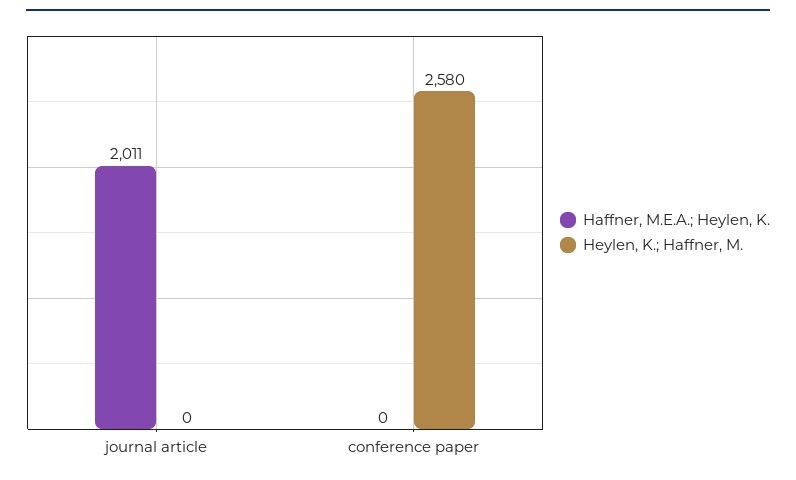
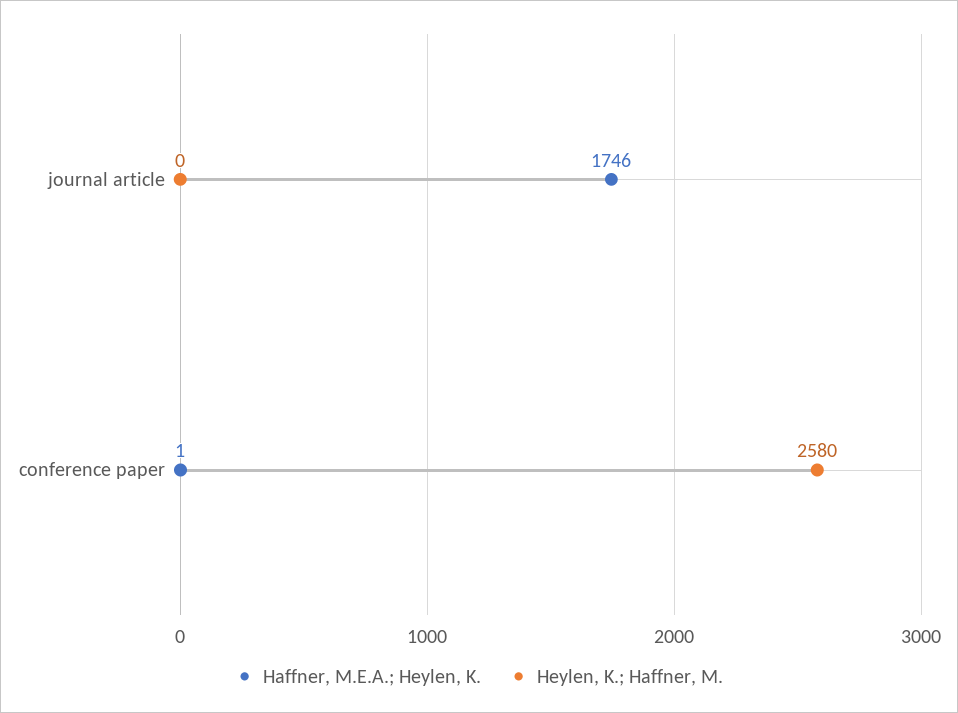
Haffner, M.E.A.; Heylen, K., journal article: 2011 -> 1746
Haffner, M.E.A.; Heylen, K., conference paper: 0 -> 1

